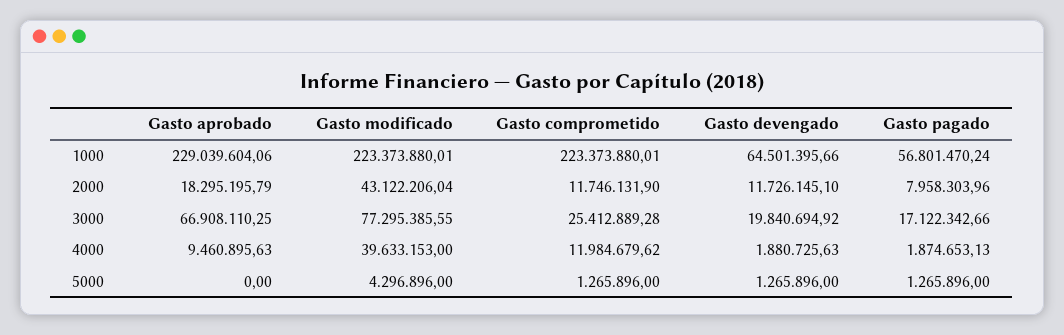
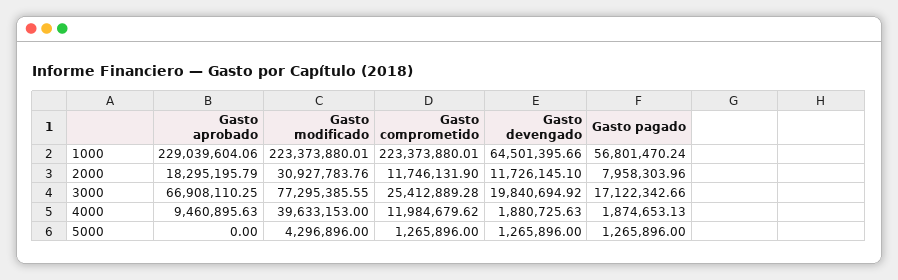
Gasto modificado, 2000: 43122206.04 -> 30927783.76

